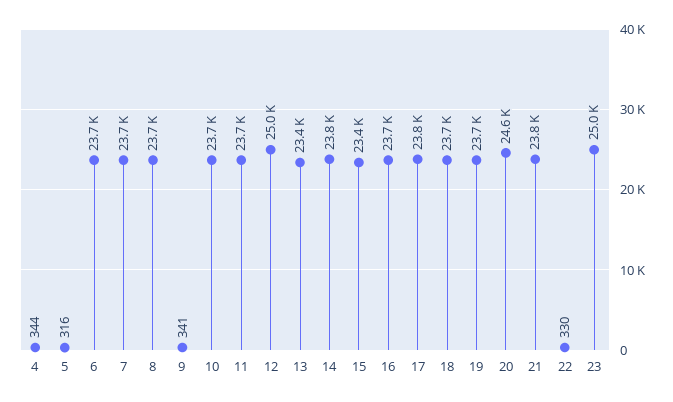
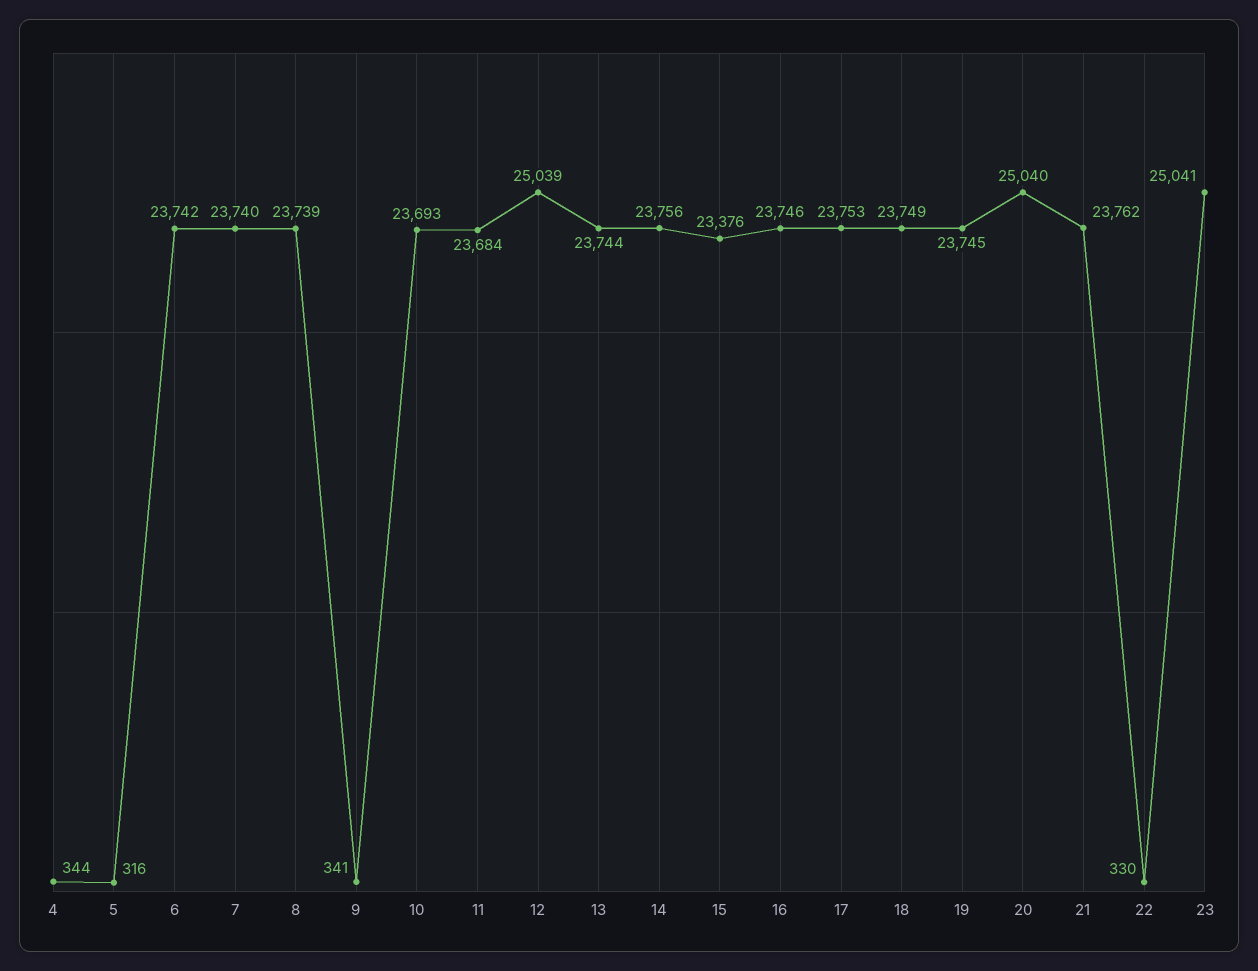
13: 23400 -> 23744
20: 24600 -> 25040

